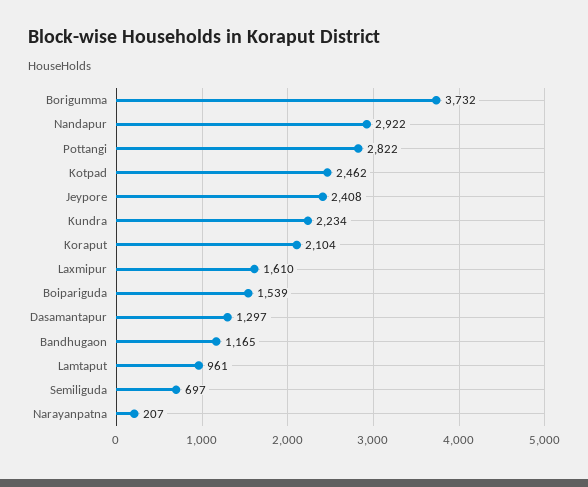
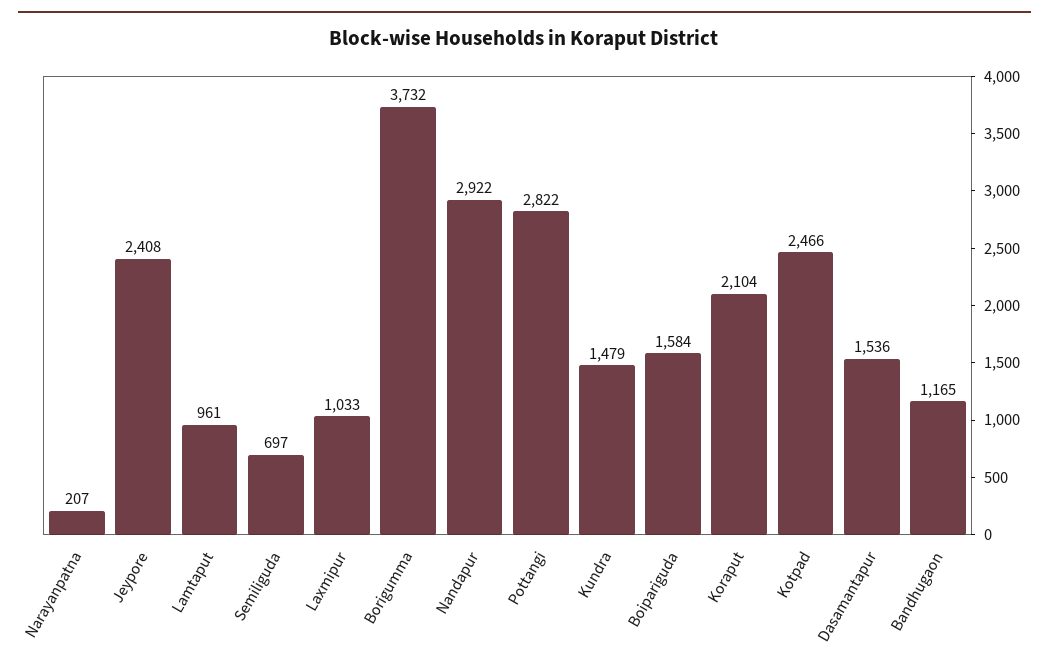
Kotpad: 2462 -> 2466
Kundra: 2234 -> 1479
Laxmipur: 1610 -> 1033
Boipariguda: 1539 -> 1584
Dasamantapur: 1297 -> 1536

